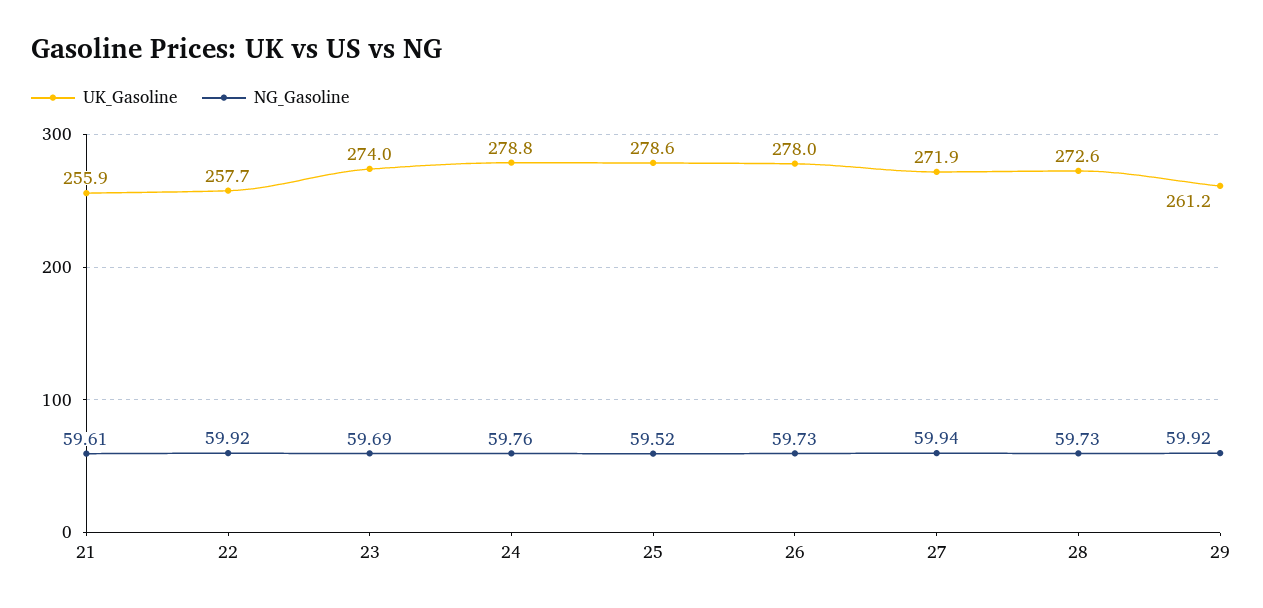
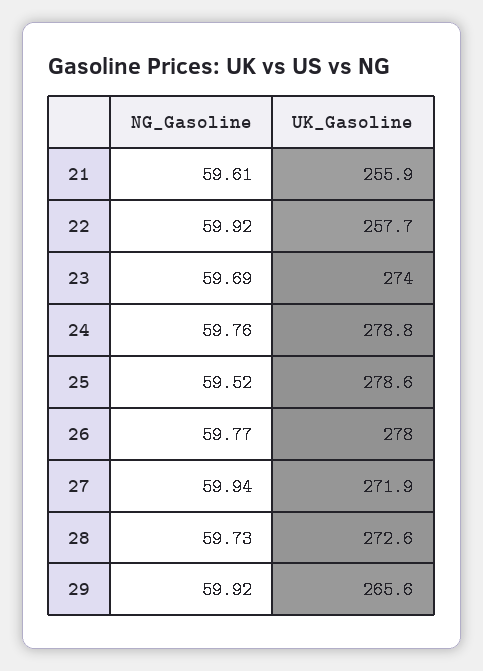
NG_Gasoline, 26: 59.73 -> 59.77
UK_Gasoline, 29: 261.2 -> 265.6

